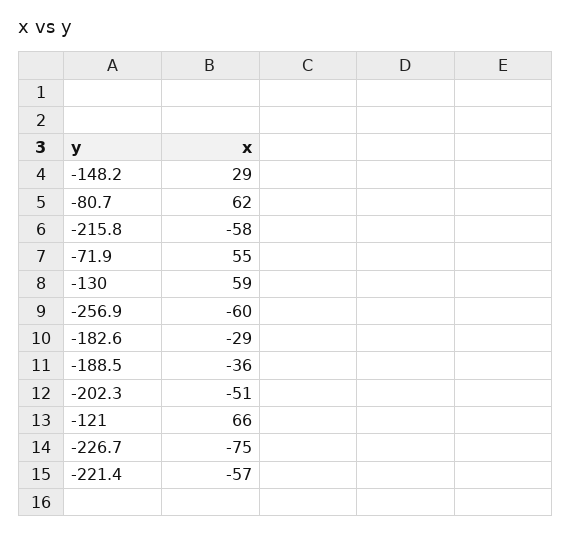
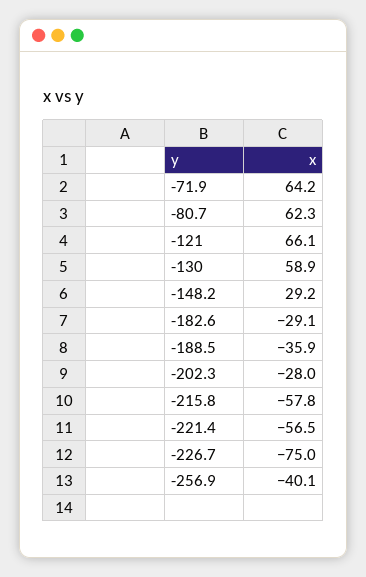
-71.9: 55 -> 64.2
-256.9: -60 -> -40.1
-202.3: -51 -> -28

